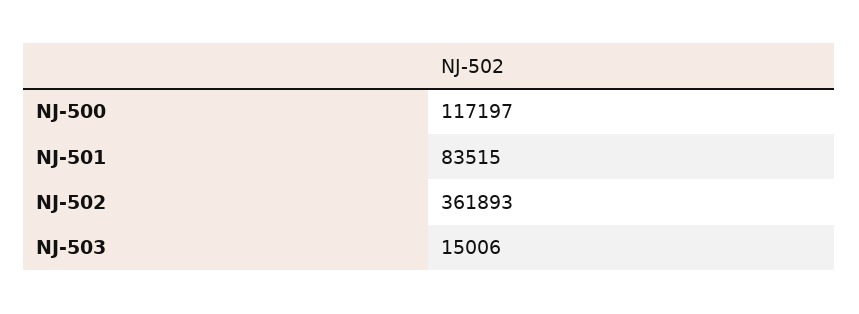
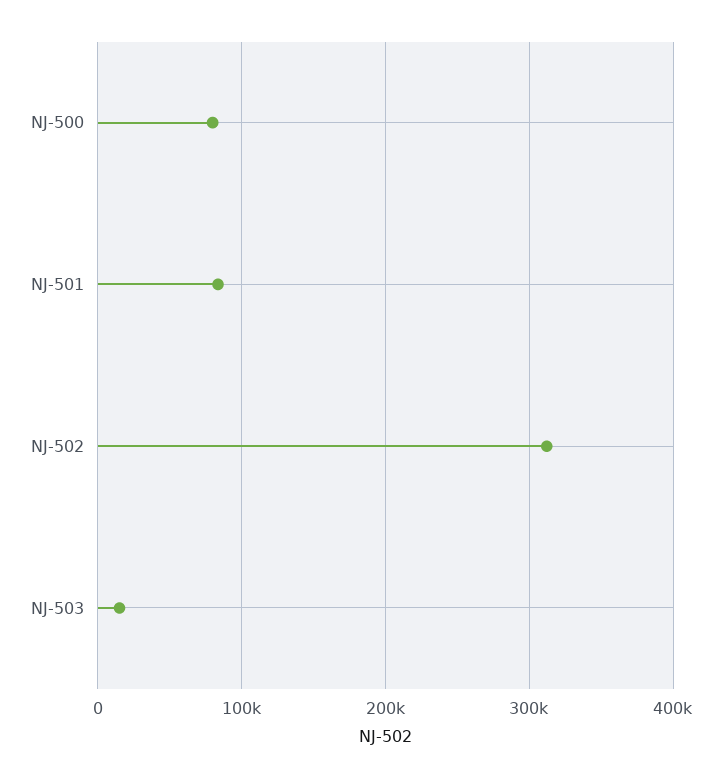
NJ-500: 117197 -> 80000
NJ-502: 361893 -> 310000

